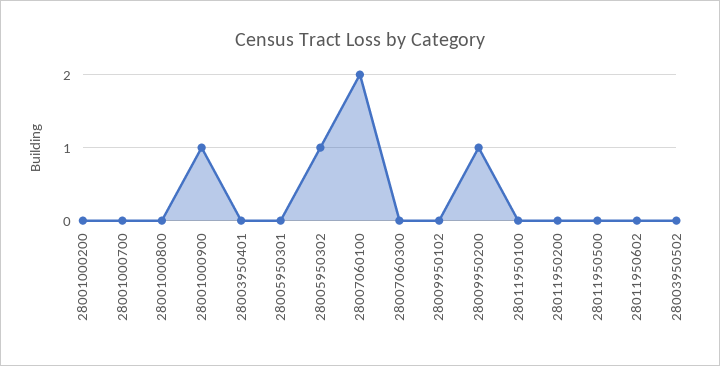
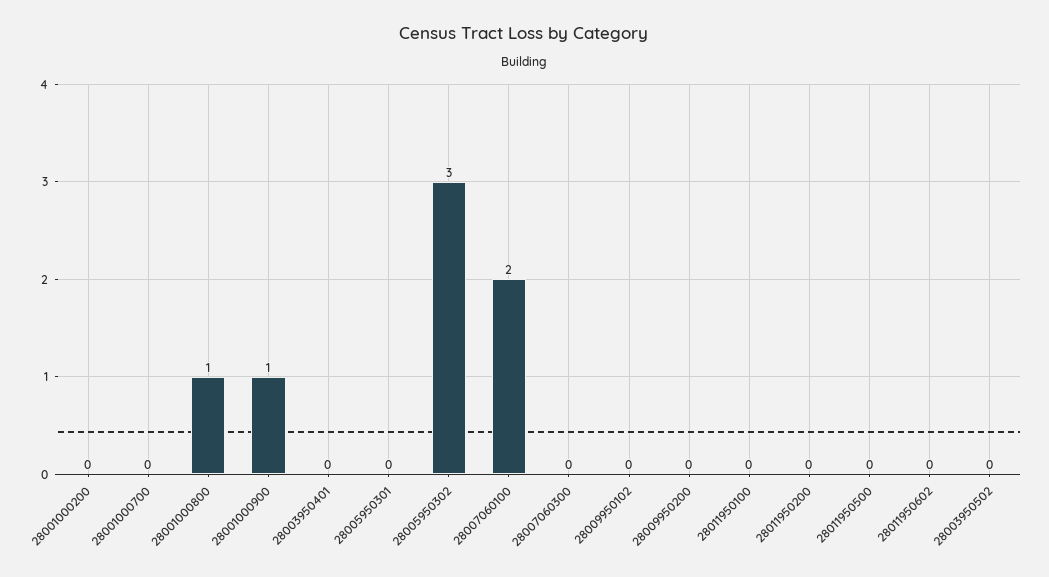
28001000800: 0 -> 1
28005950302: 1 -> 3
28009950200: 1 -> 0

